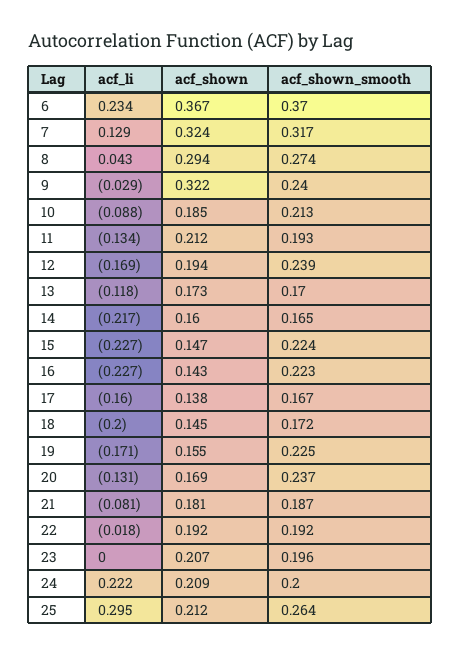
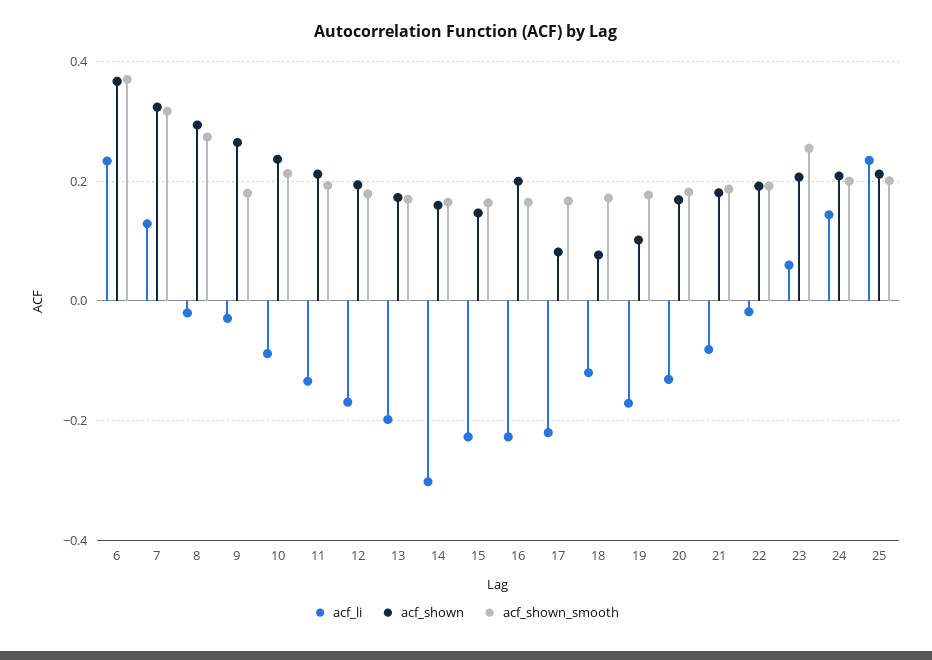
acf_li, 8: 0.043 -> -0.02
acf_shown, 9: 0.322 -> 0.26
acf_shown_smooth, 9: 0.24 -> 0.18
acf_shown, 10: 0.185 -> 0.24
acf_shown_smooth, 12: 0.239 -> 0.18
acf_li, 13: -0.118 -> -0.2
acf_li, 14: -0.217 -> -0.3
acf_shown_smooth, 15: 0.224 -> 0.16
acf_shown, 16: 0.143 -> 0.2
acf_shown_smooth, 16: 0.223 -> 0.16
acf_li, 17: -0.16 -> -0.22
acf_shown, 17: 0.138 -> 0.08
acf_li, 18: -0.2 -> -0.12
acf_shown, 18: 0.145 -> 0.08
acf_shown, 19: 0.155 -> 0.1
acf_shown_smooth, 19: 0.225 -> 0.18
acf_shown_smooth, 20: 0.237 -> 0.18
acf_li, 23: 0 -> 0.06
acf_shown_smooth, 23: 0.196 -> 0.26
acf_li, 24: 0.222 -> 0.14
acf_li, 25: 0.295 -> 0.24
acf_shown_smooth, 25: 0.264 -> 0.2

